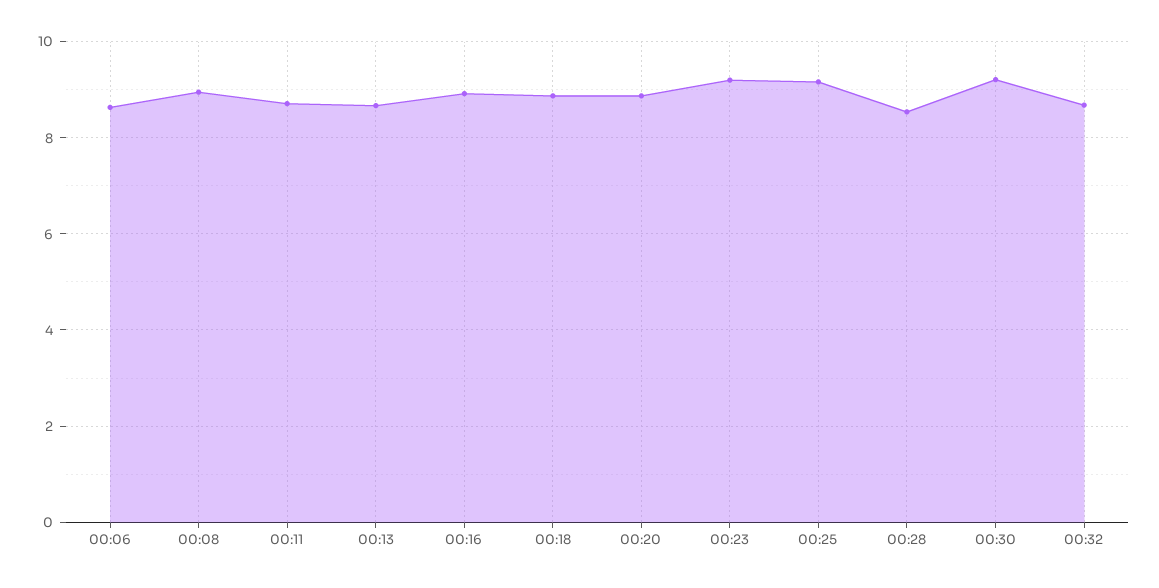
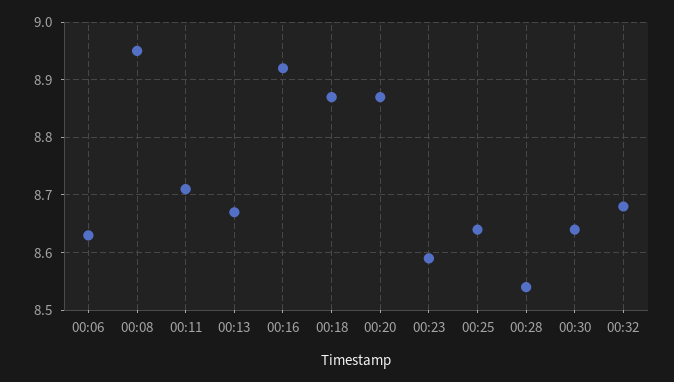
00:23: 9.2 -> 8.6
00:25: 9.2 -> 8.65
00:30: 9.2 -> 8.65

